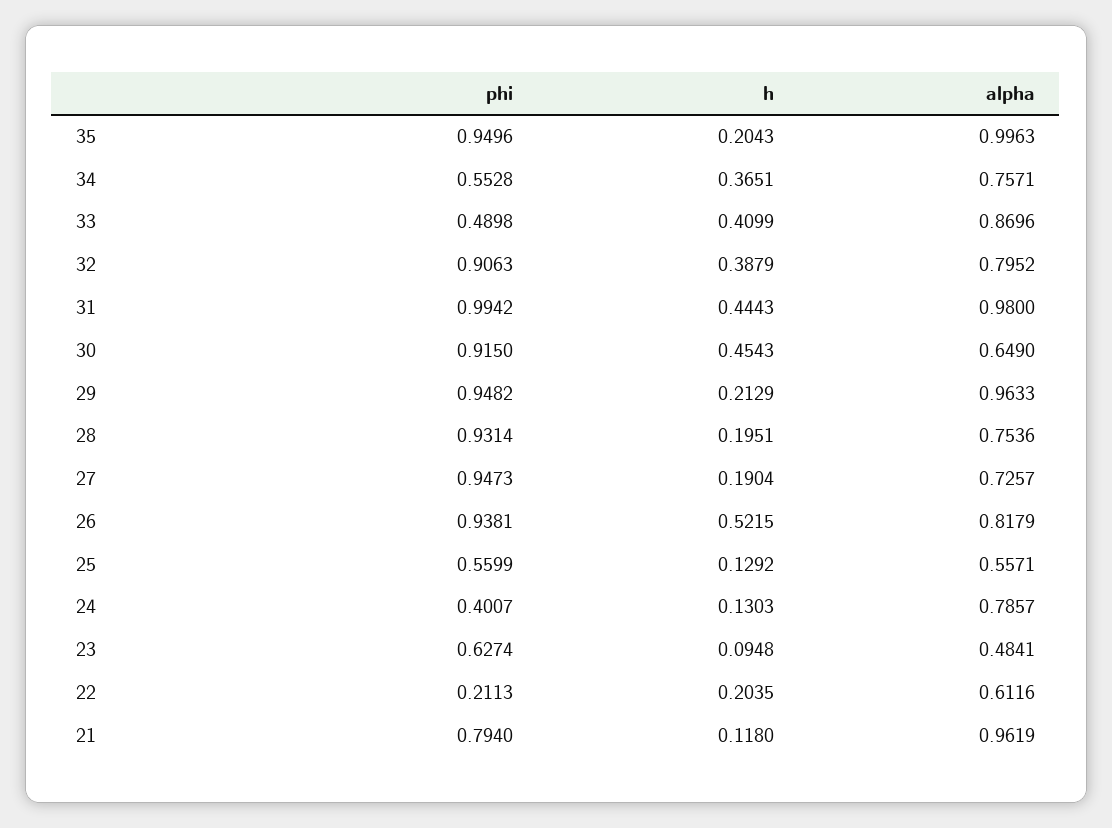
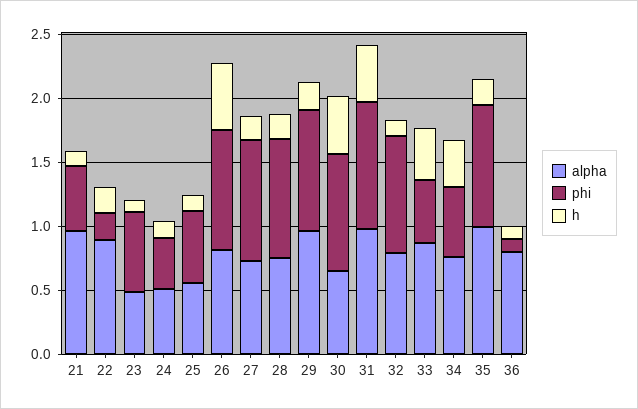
h, 32: 0.3879 -> 0.1
alpha, 24: 0.7857 -> 0.5
alpha, 22: 0.6116 -> 0.9
phi, 21: 0.794 -> 0.5
alpha, 36: none -> 0.8
phi, 36: none -> 0.1
h, 36: none -> 0.1

